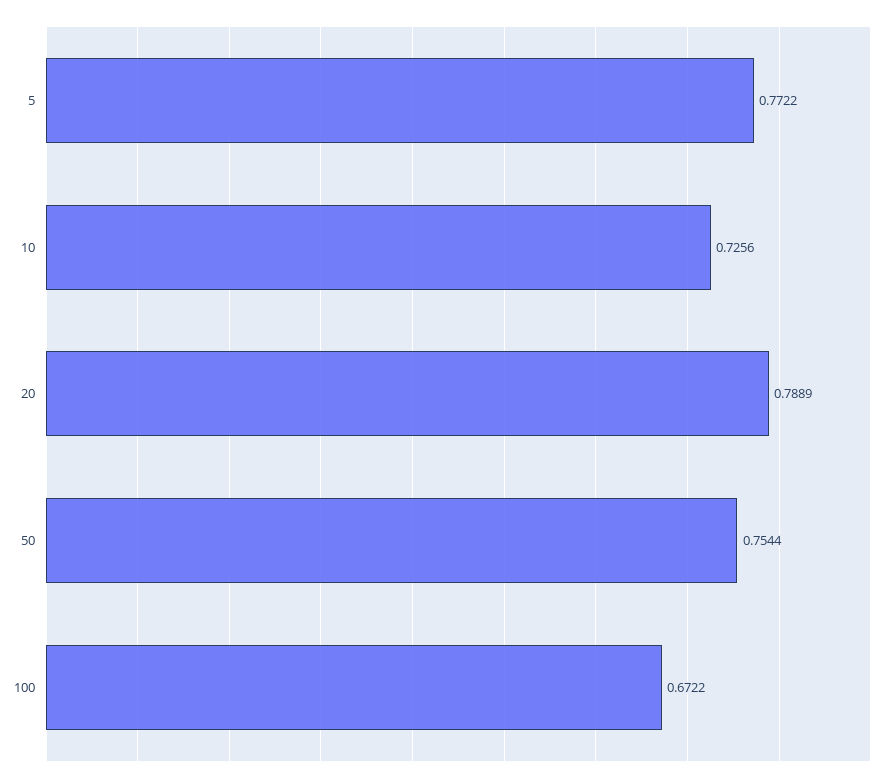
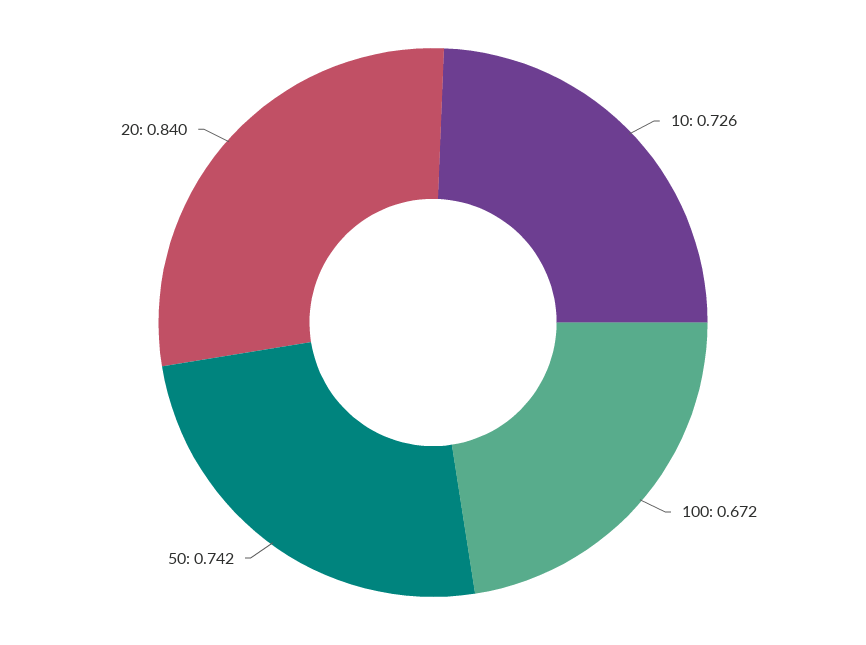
5: 0.7722 -> none
20: 0.7889 -> 0.84
50: 0.7544 -> 0.742

